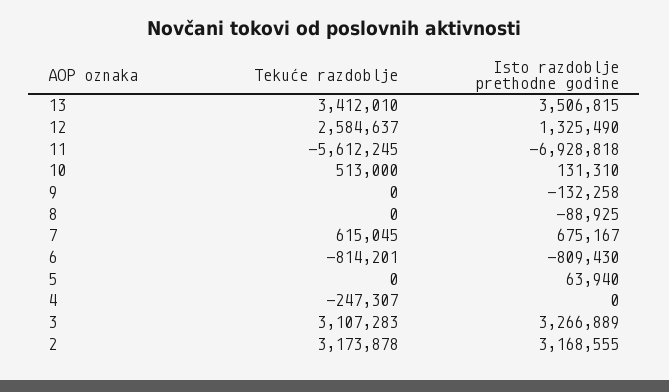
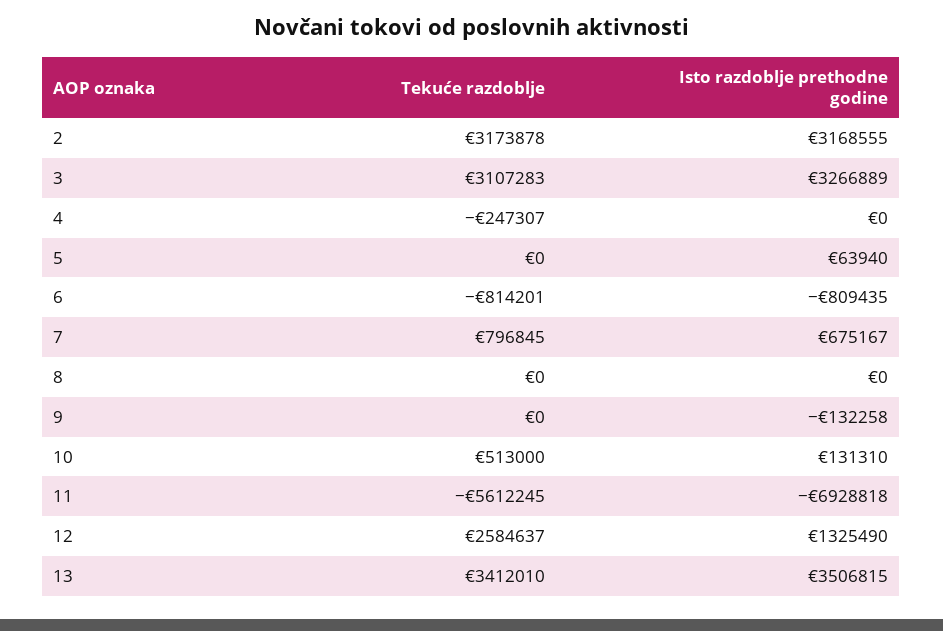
Isto razdoblje prethodne godine, 8: -88925 -> 0
Tekuće razdoblje, 7: 615045 -> 796845
Isto razdoblje prethodne godine, 6: -809430 -> -809435

